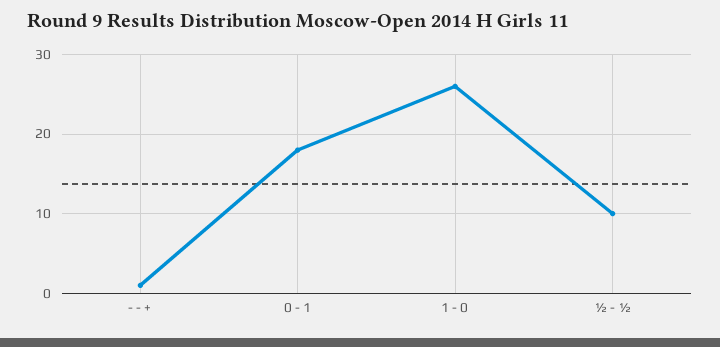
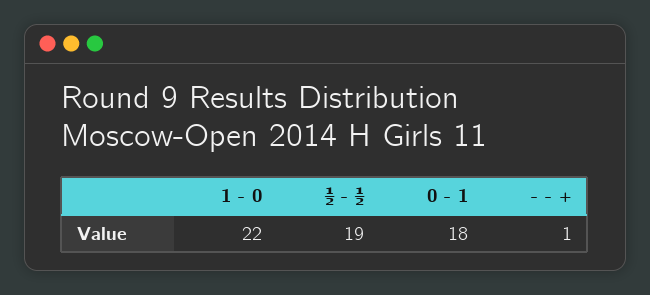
1 - 0: 26 -> 22
½ - ½: 10 -> 19

